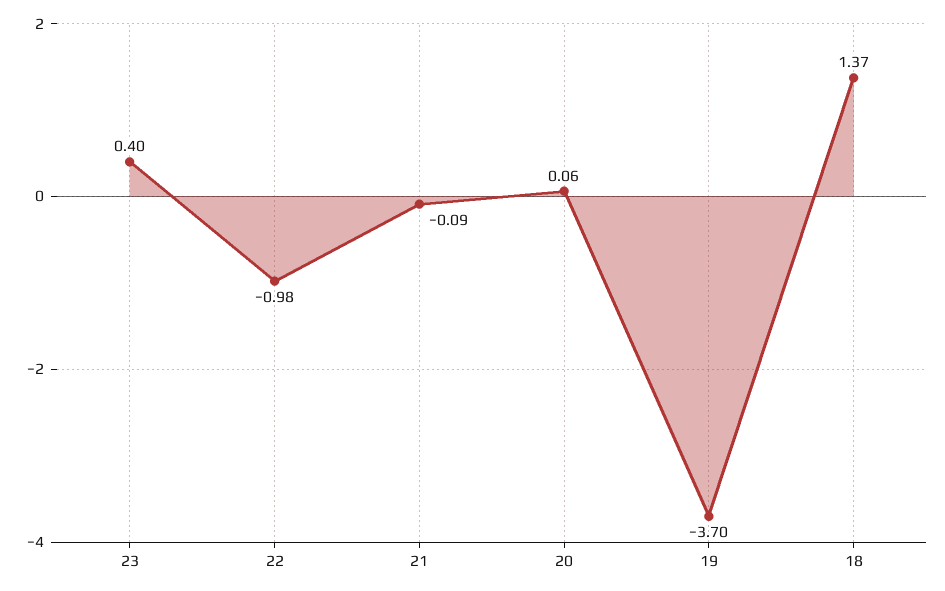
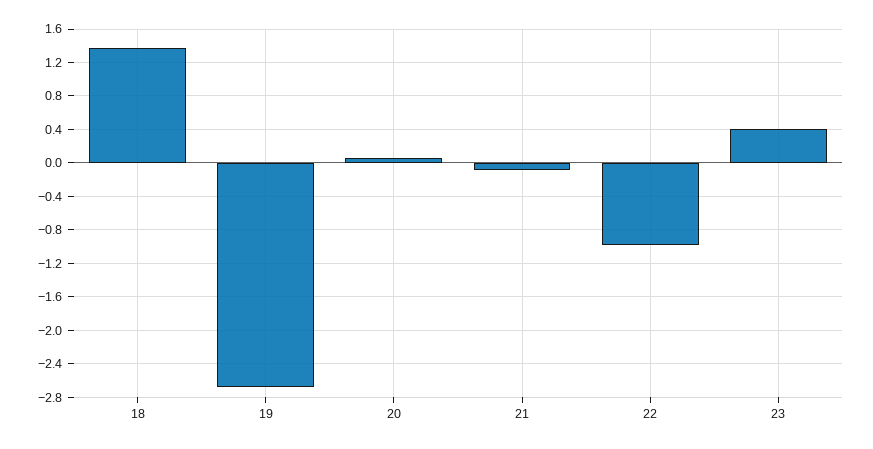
19: -3.7 -> -2.7

